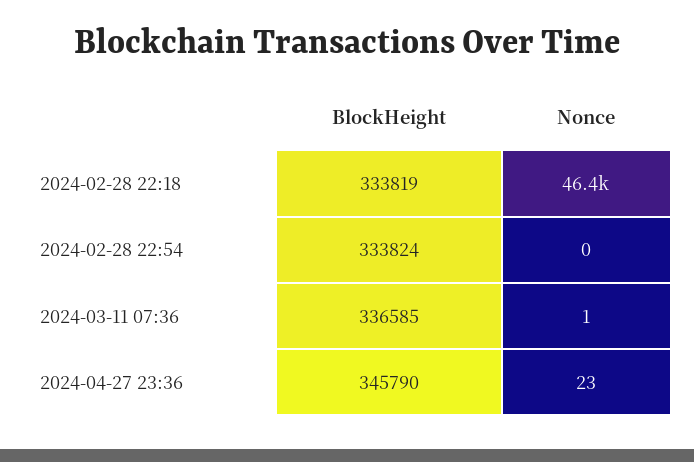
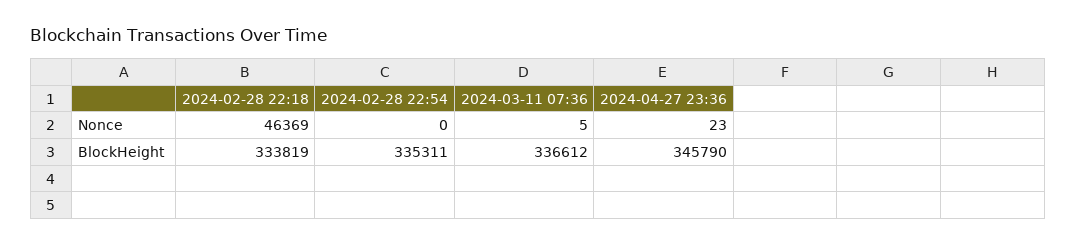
BlockHeight, 2024-02-28 22:54: 333824 -> 335311
BlockHeight, 2024-03-11 07:36: 336585 -> 336612
Nonce, 2024-03-11 07:36: 1 -> 5

